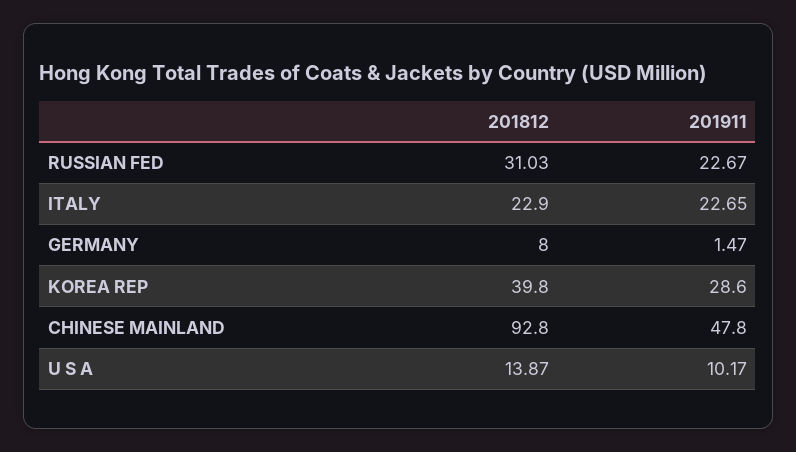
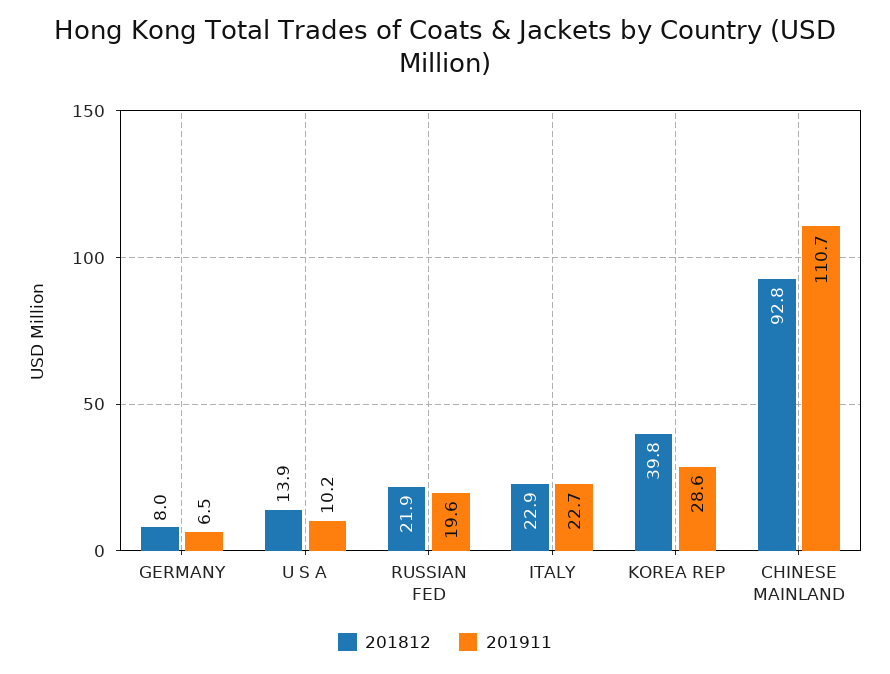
201812, RUSSIAN FED: 31.03 -> 21.9
201911, RUSSIAN FED: 22.67 -> 19.6
201911, GERMANY: 1.47 -> 6.5
201911, CHINESE MAINLAND: 47.8 -> 110.7

